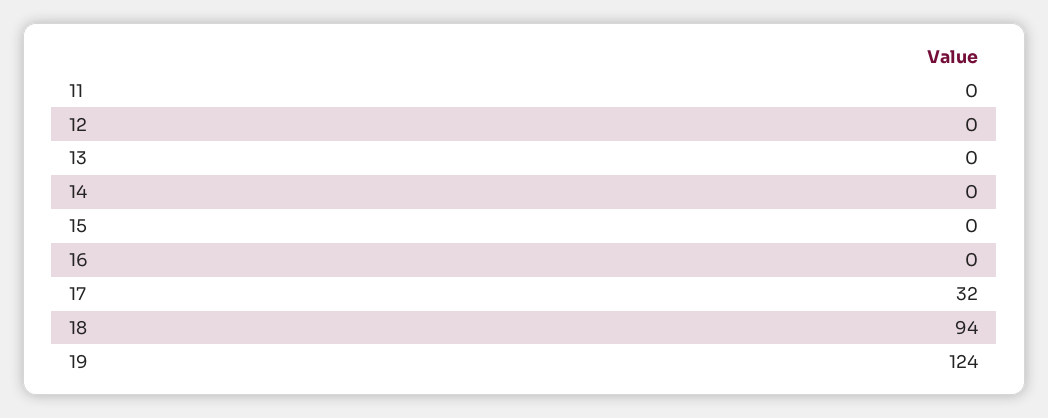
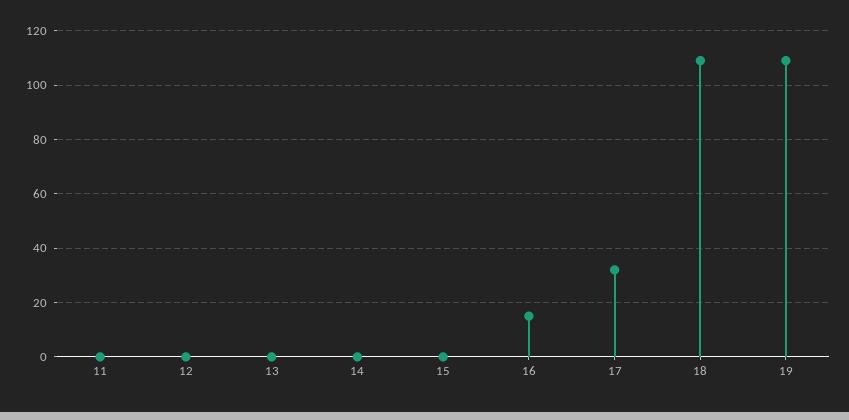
16: 0 -> 15
18: 94 -> 110
19: 124 -> 110

